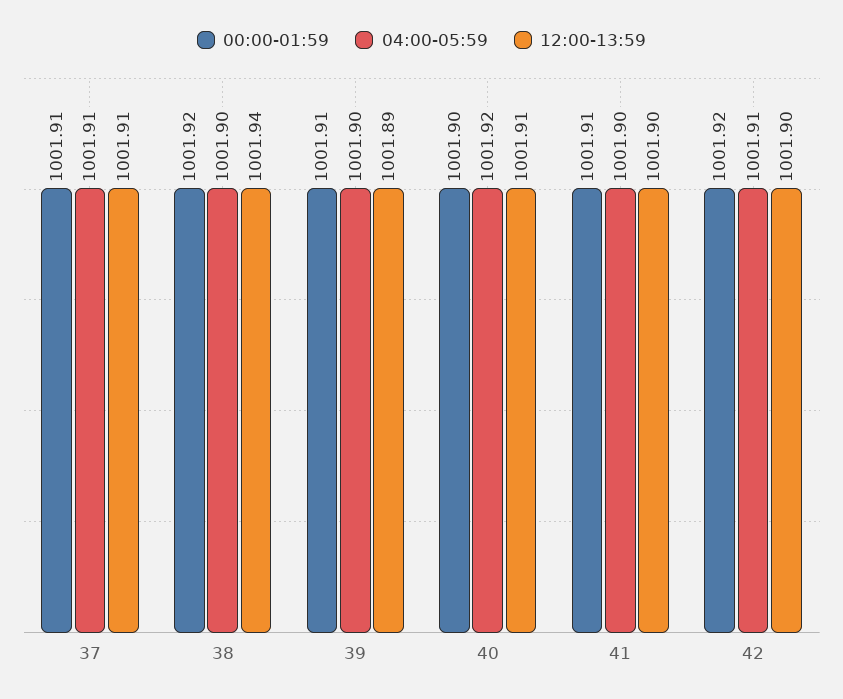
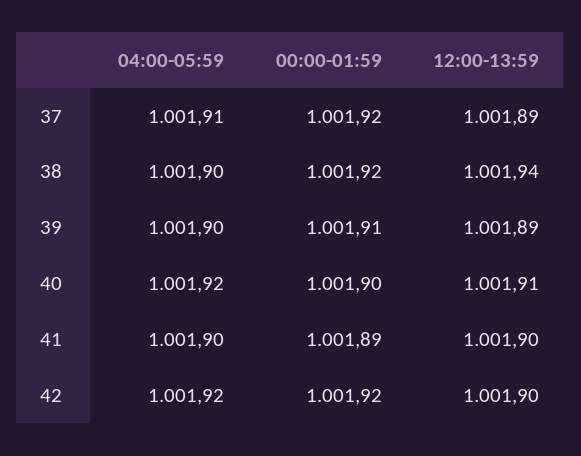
00:00-01:59, 37: 1001.91 -> 1001.92
12:00-13:59, 37: 1001.91 -> 1001.89
00:00-01:59, 41: 1001.91 -> 1001.89
04:00-05:59, 42: 1001.91 -> 1001.92

